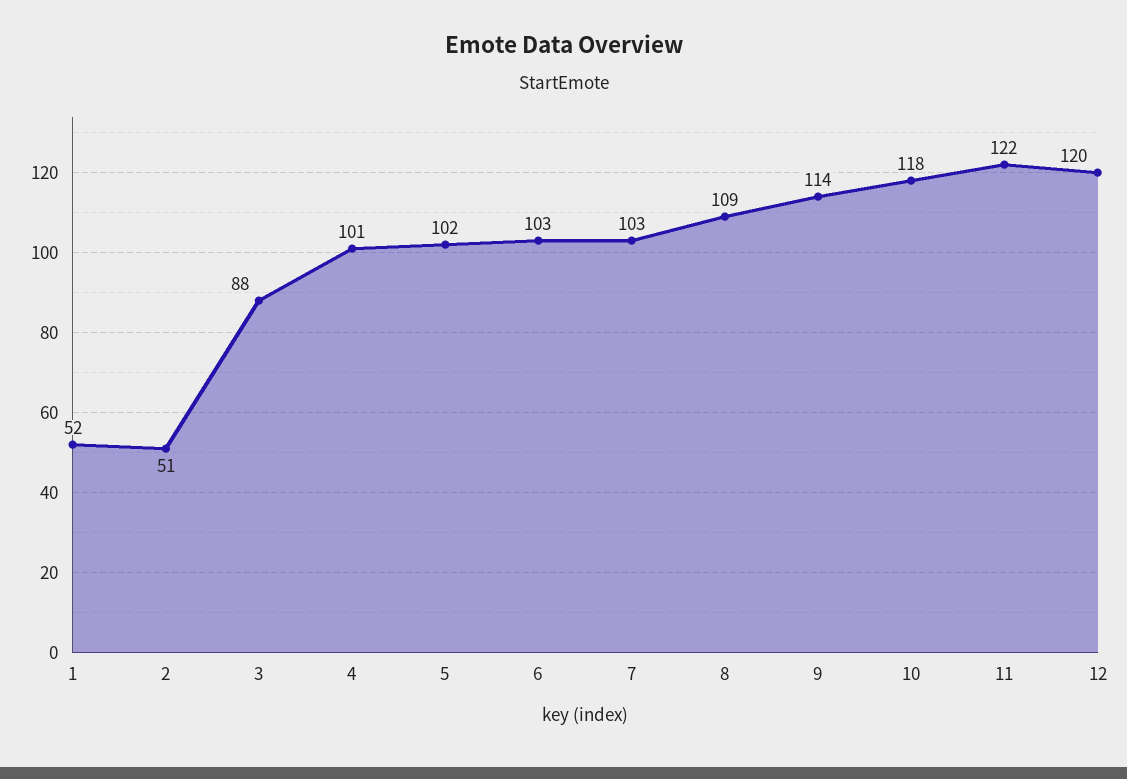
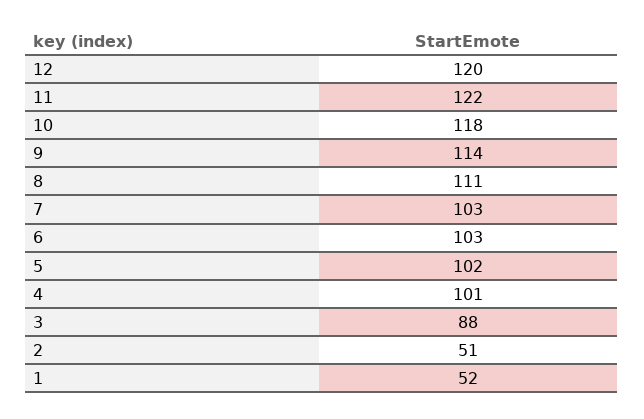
8: 109 -> 111

